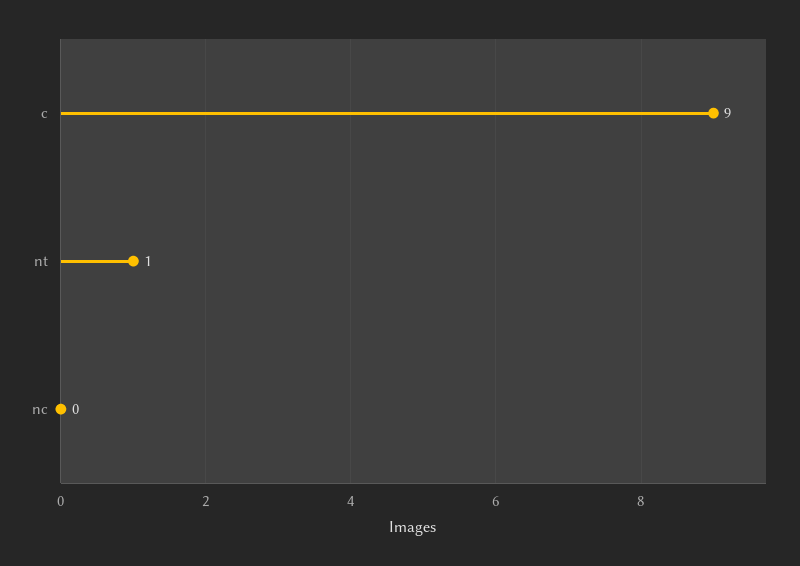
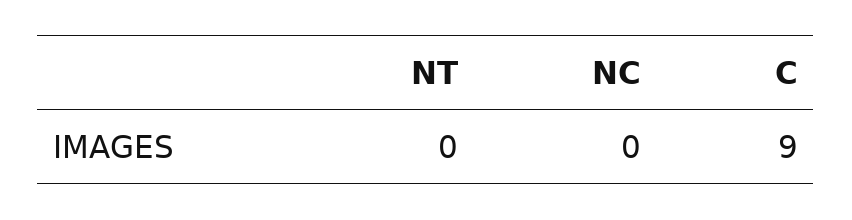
nt: 1 -> 0

